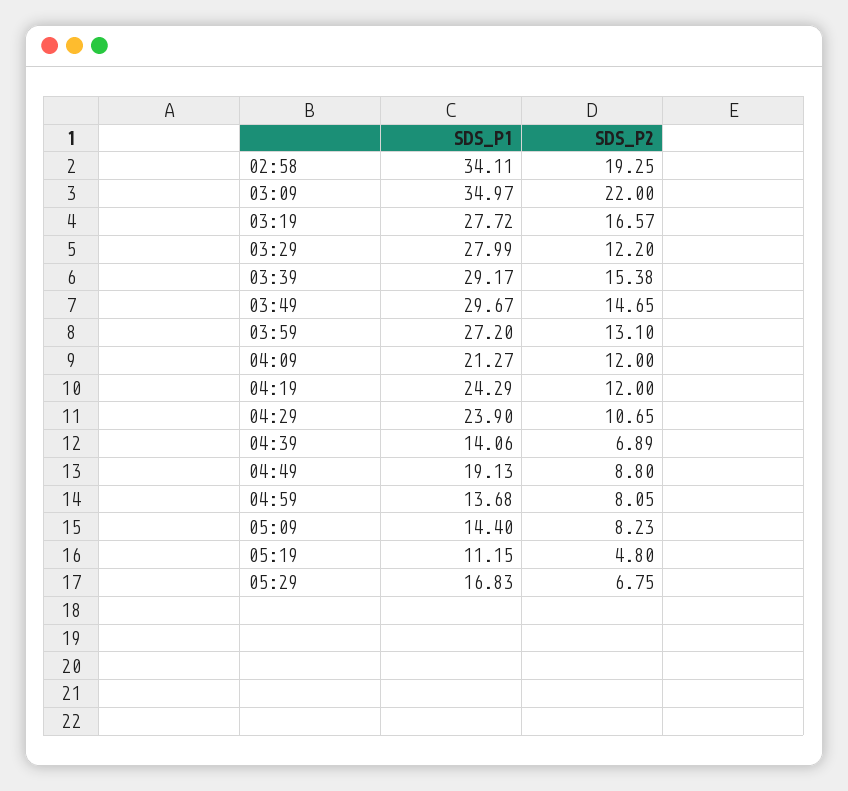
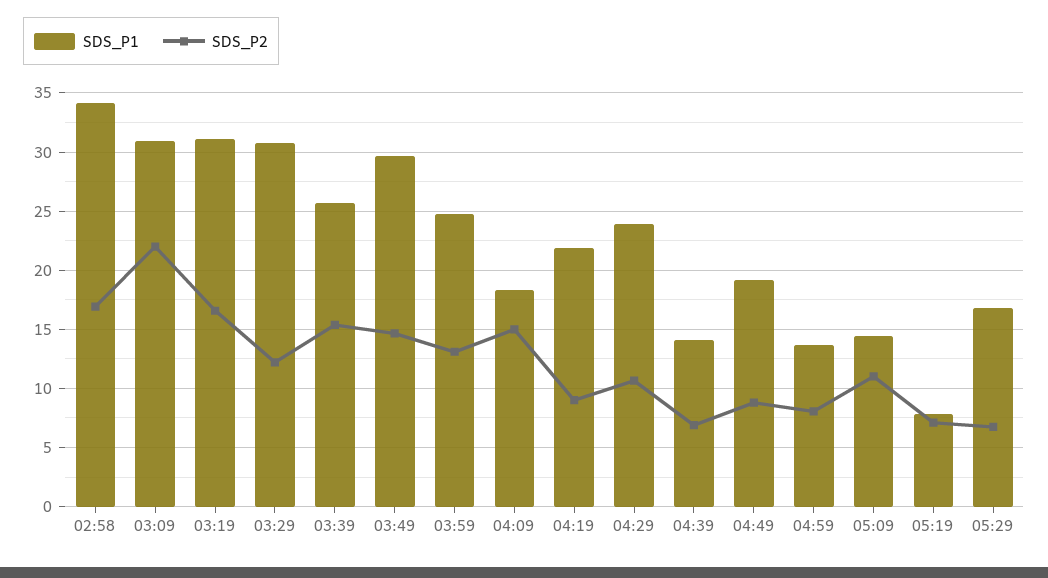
SDS_P2, 02:58: 19.25 -> 17
SDS_P1, 03:09: 34.97 -> 31
SDS_P1, 03:19: 27.72 -> 31
SDS_P1, 03:29: 27.99 -> 31
SDS_P1, 03:39: 29.17 -> 26
SDS_P1, 03:59: 27.2 -> 25
SDS_P1, 04:09: 21.27 -> 18
SDS_P2, 04:09: 12 -> 15
SDS_P1, 04:19: 24.29 -> 22
SDS_P2, 04:19: 12 -> 9
SDS_P2, 05:09: 8.23 -> 11
SDS_P1, 05:19: 11.15 -> 8
SDS_P2, 05:19: 4.8 -> 7

